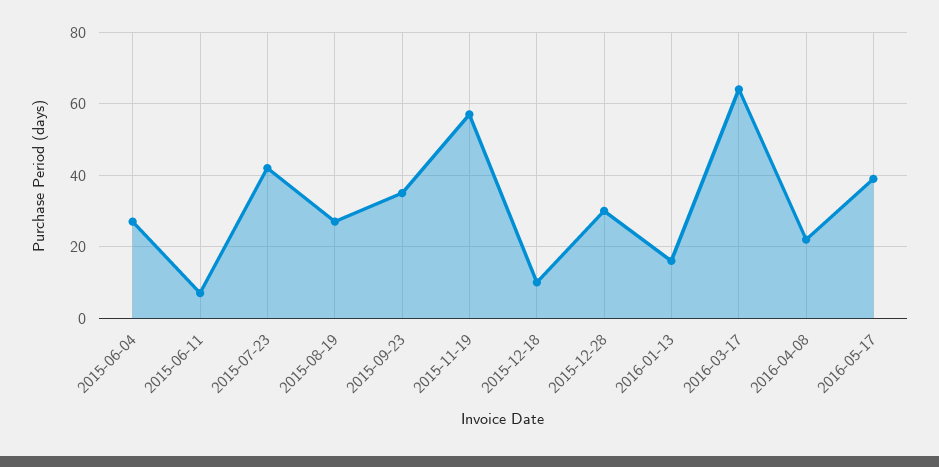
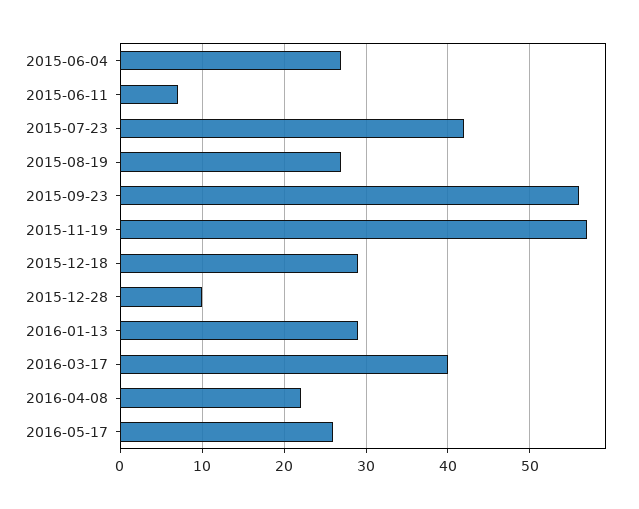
2015-09-23: 35 -> 56
2015-12-18: 10 -> 29
2015-12-28: 30 -> 10
2016-01-13: 15 -> 29
2016-03-17: 65 -> 40
2016-05-17: 40 -> 26

